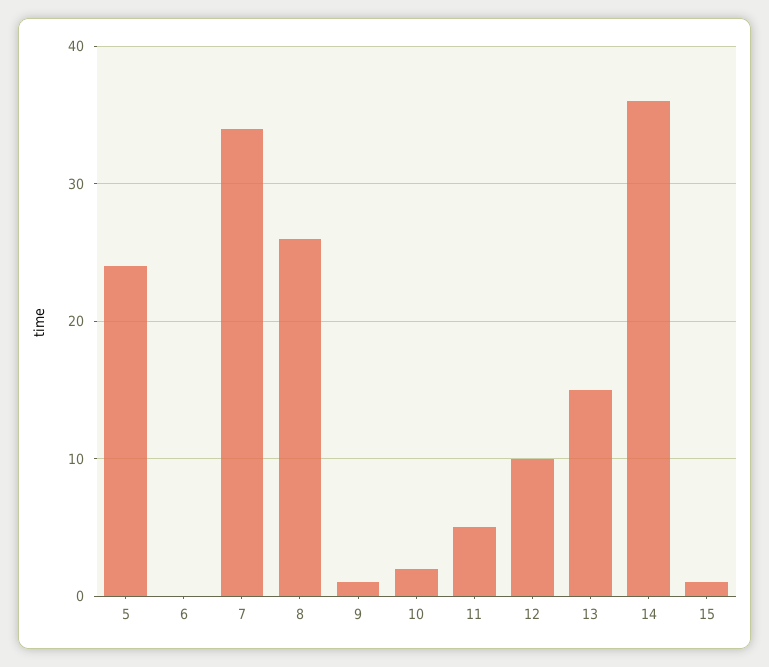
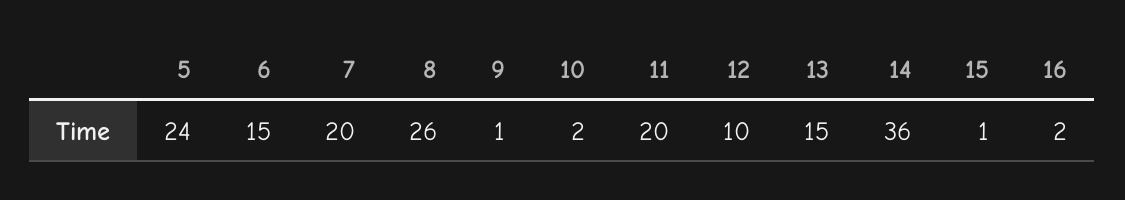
6: 0 -> 15
7: 34 -> 20
11: 5 -> 20
16: none -> 2

